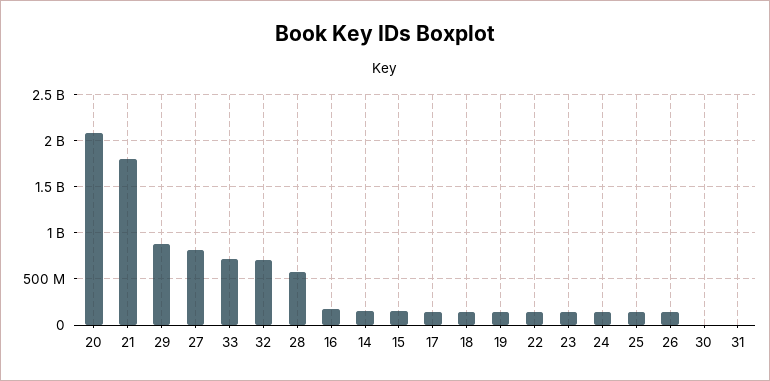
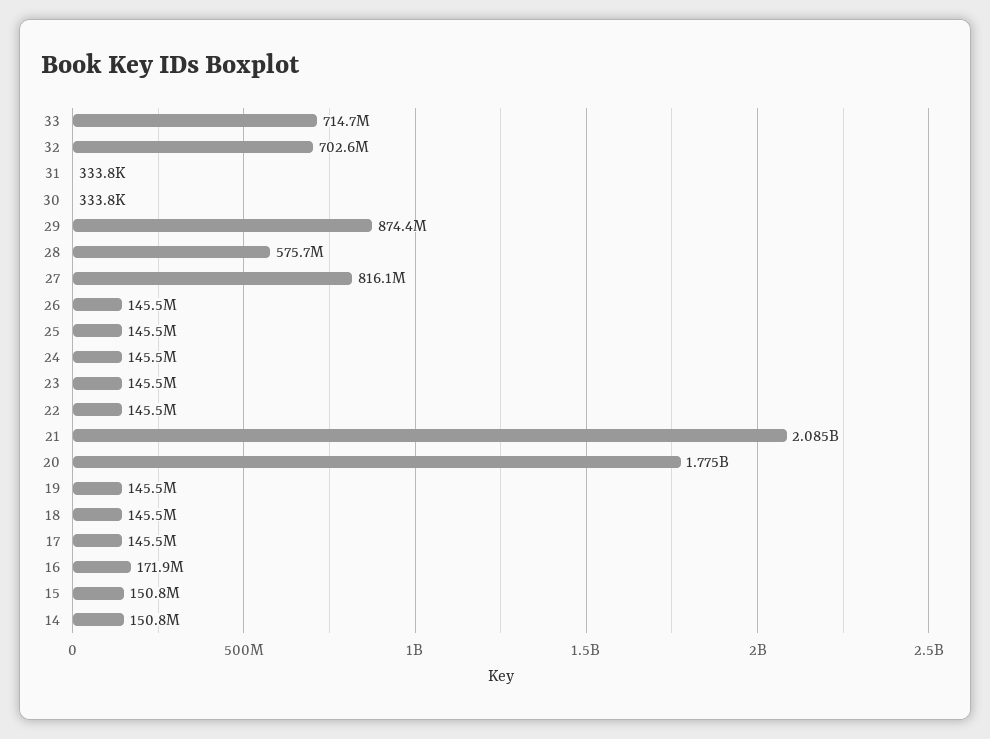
20: 2100000000 -> 1775000000
21: 1800000000 -> 2085000000

